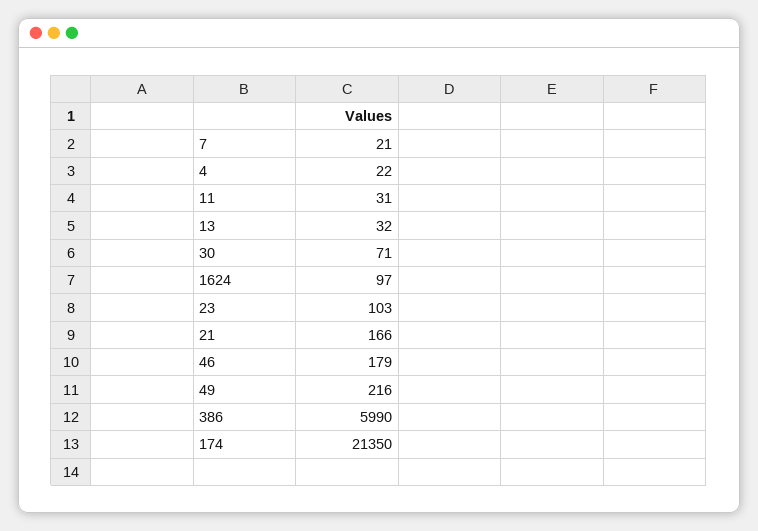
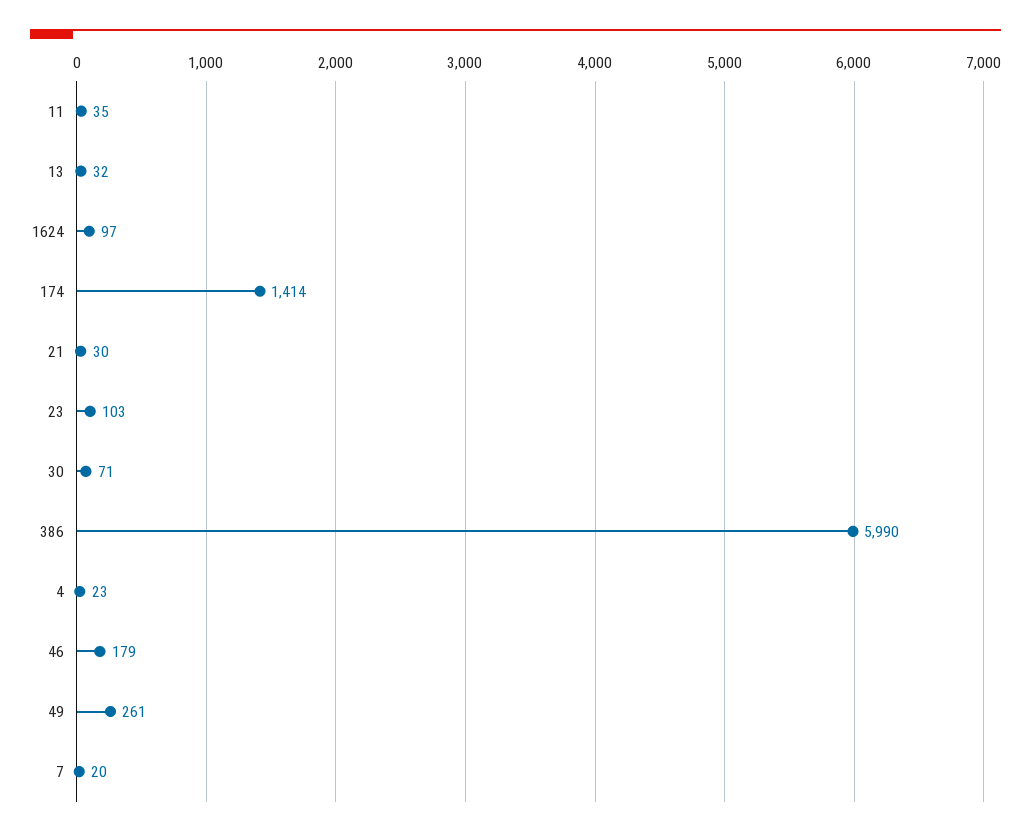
7: 21 -> 20
4: 22 -> 23
11: 31 -> 35
21: 166 -> 30
49: 216 -> 261
174: 21350 -> 1414

